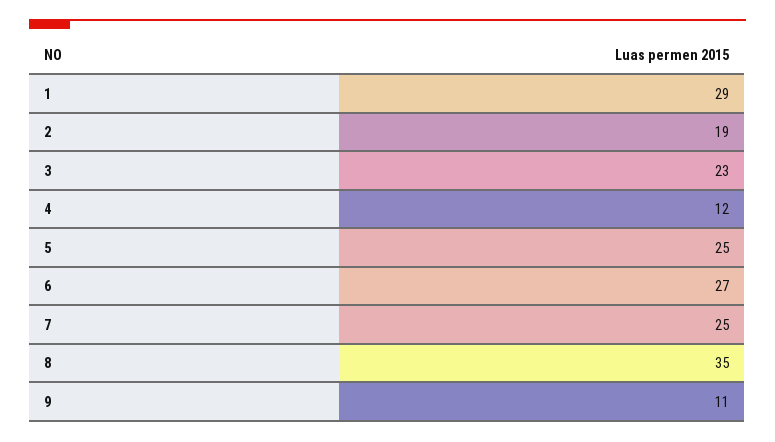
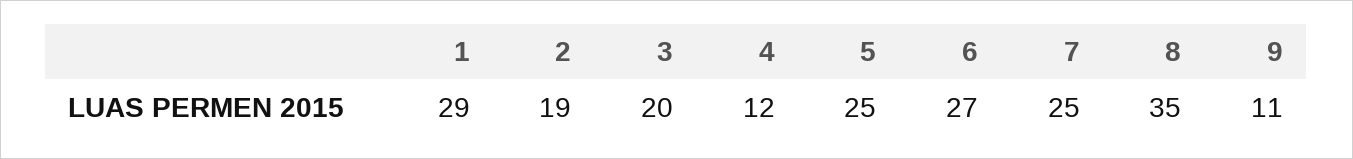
3: 23 -> 20

